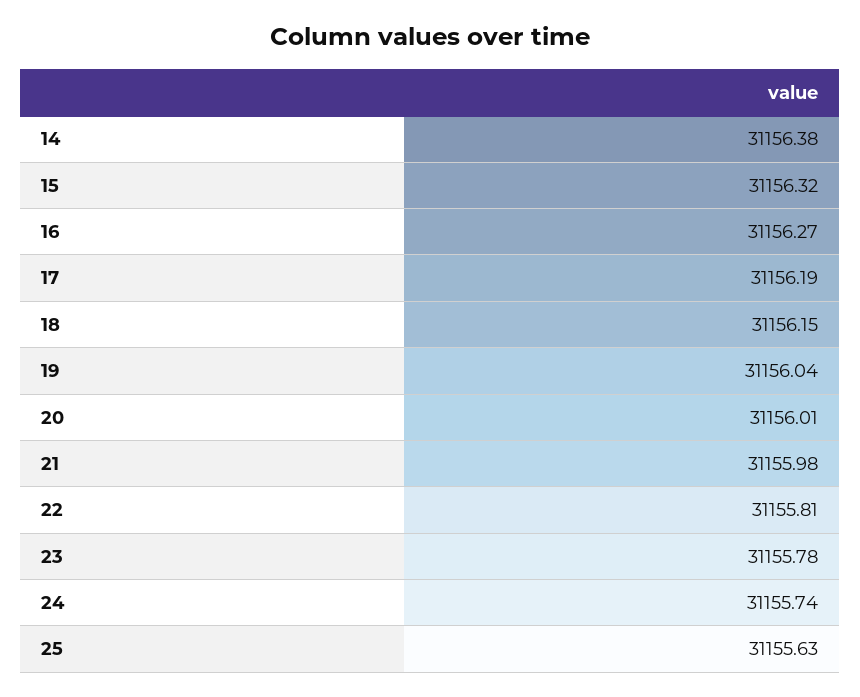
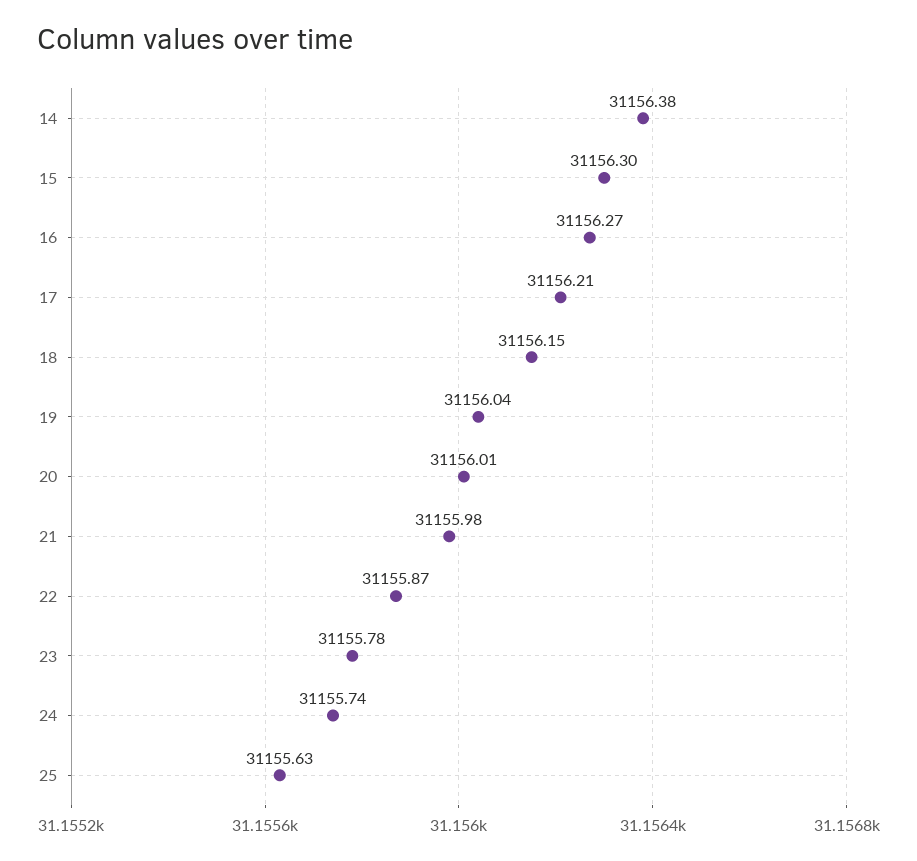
15: 31156.32 -> 31156.3
17: 31156.19 -> 31156.21
22: 31155.81 -> 31155.87

